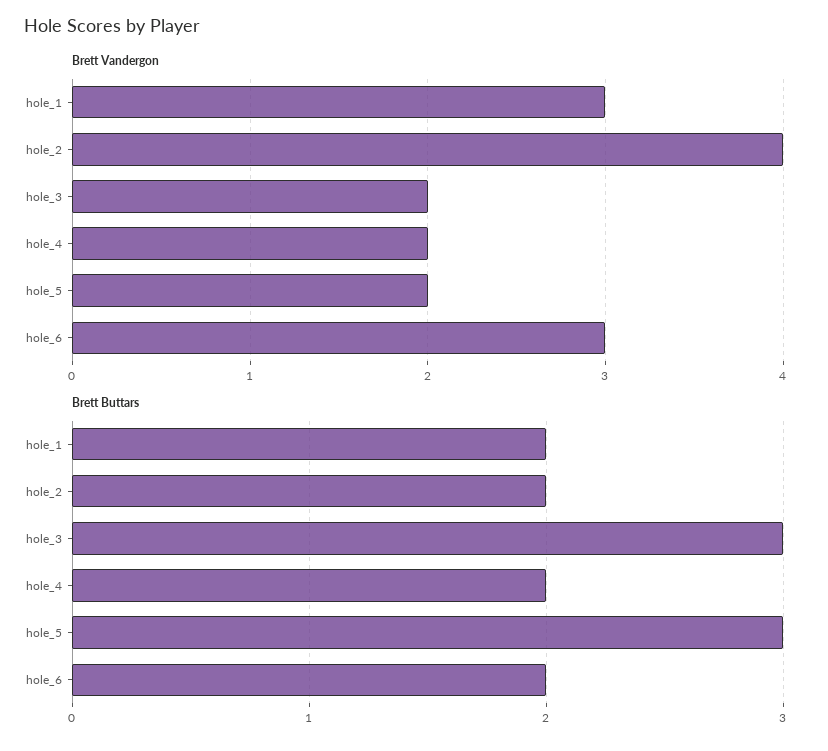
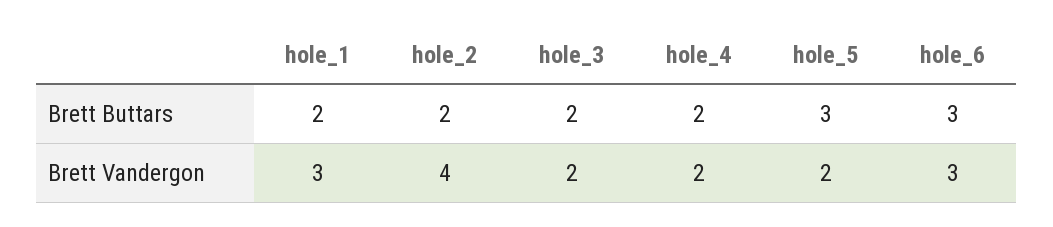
Brett Buttars, hole_3: 3 -> 2
Brett Buttars, hole_6: 2 -> 3

